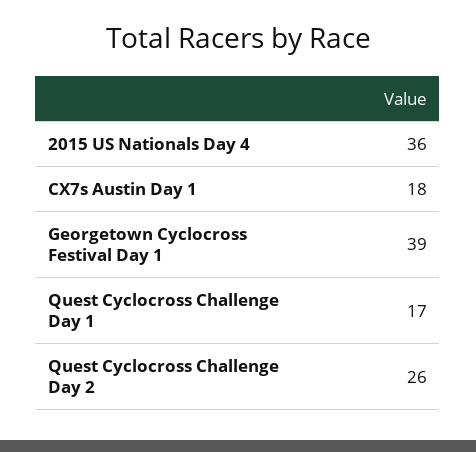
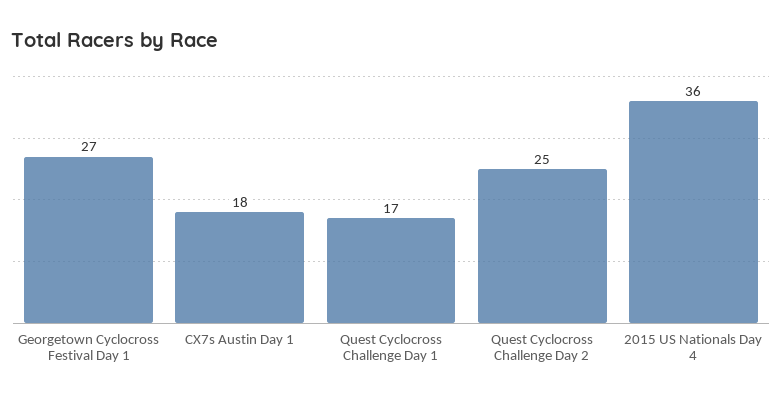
Georgetown Cyclocross Festival Day 1: 39 -> 27
Quest Cyclocross Challenge Day 2: 26 -> 25

